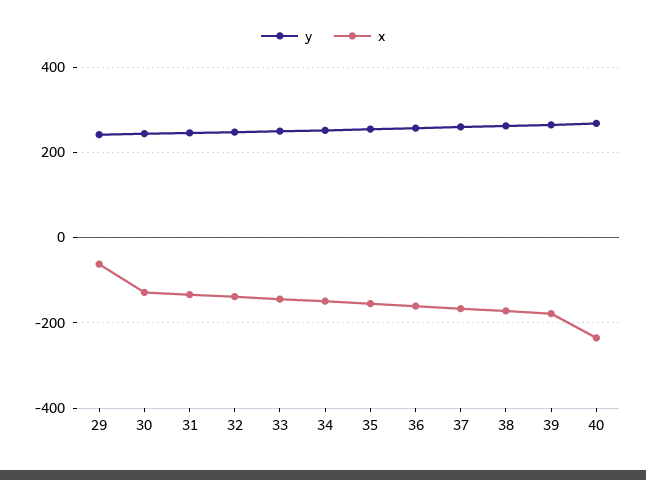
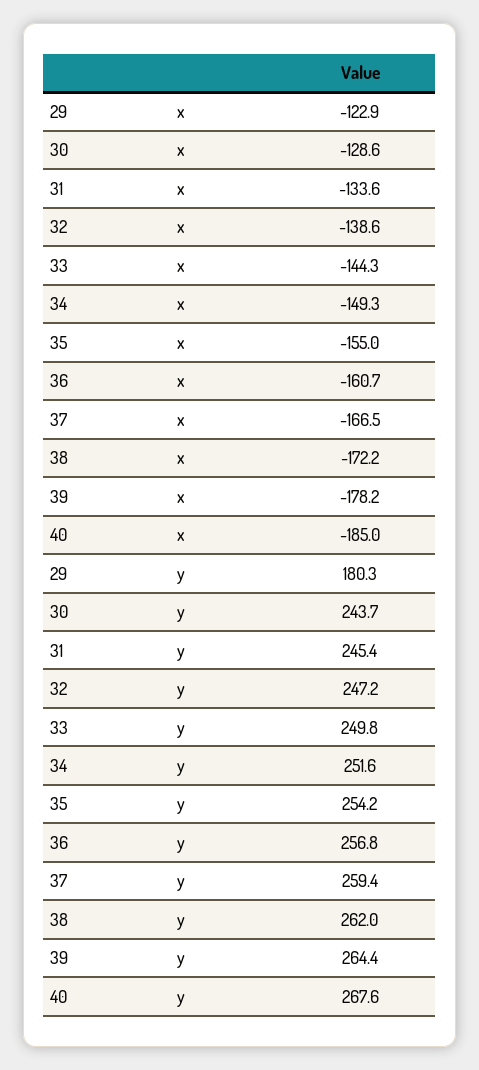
y, 29: 240 -> 180.3
x, 29: -60 -> -122.9
x, 40: -240 -> -185

